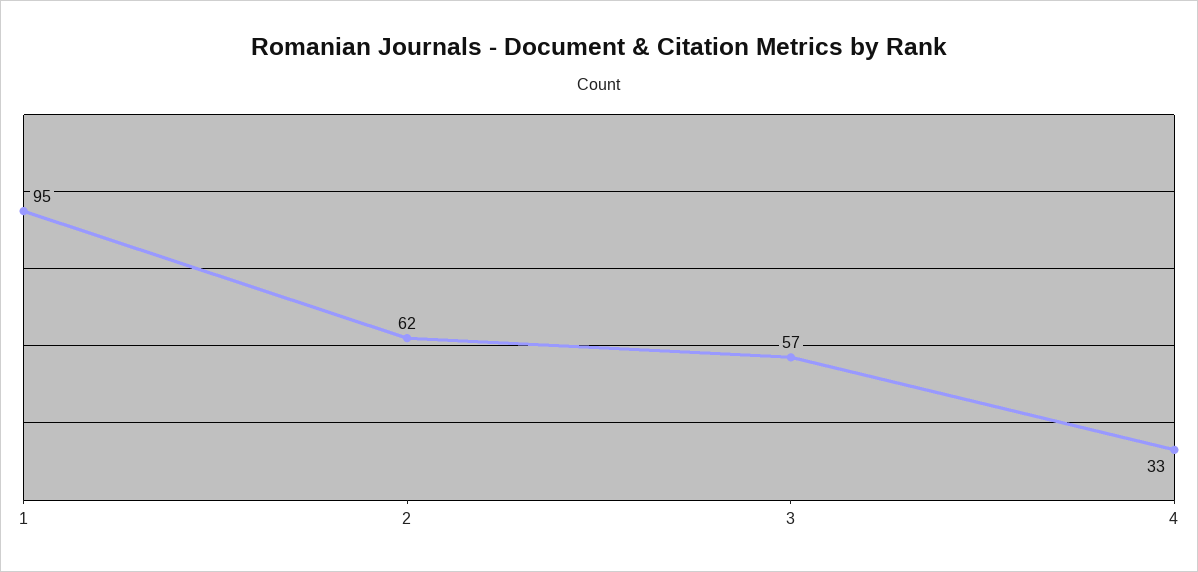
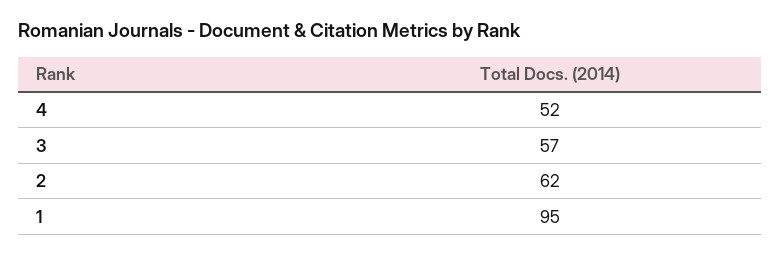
4: 33 -> 52

